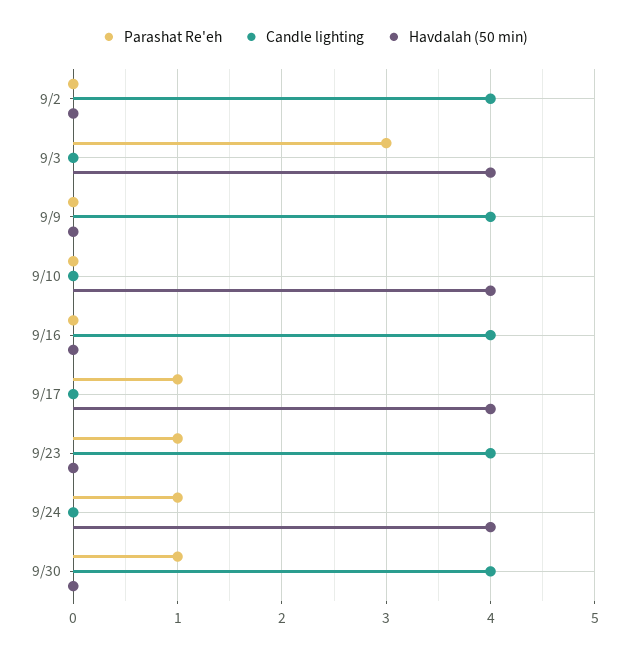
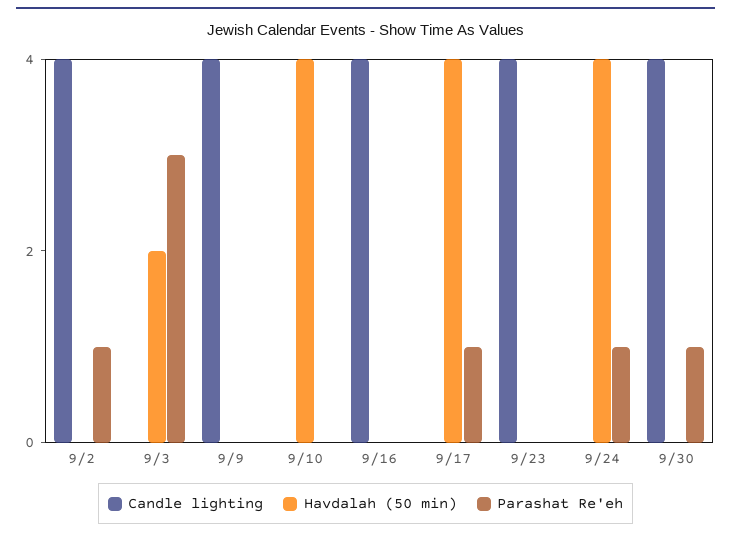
Parashat Re'eh, 9/2: 0 -> 1
Havdalah (50 min), 9/3: 4 -> 2
Parashat Re'eh, 9/23: 1 -> 0

